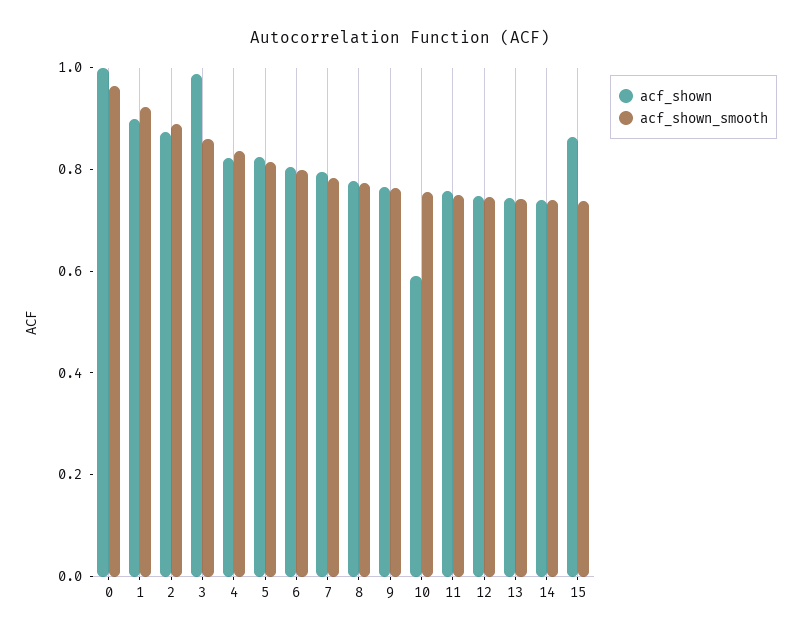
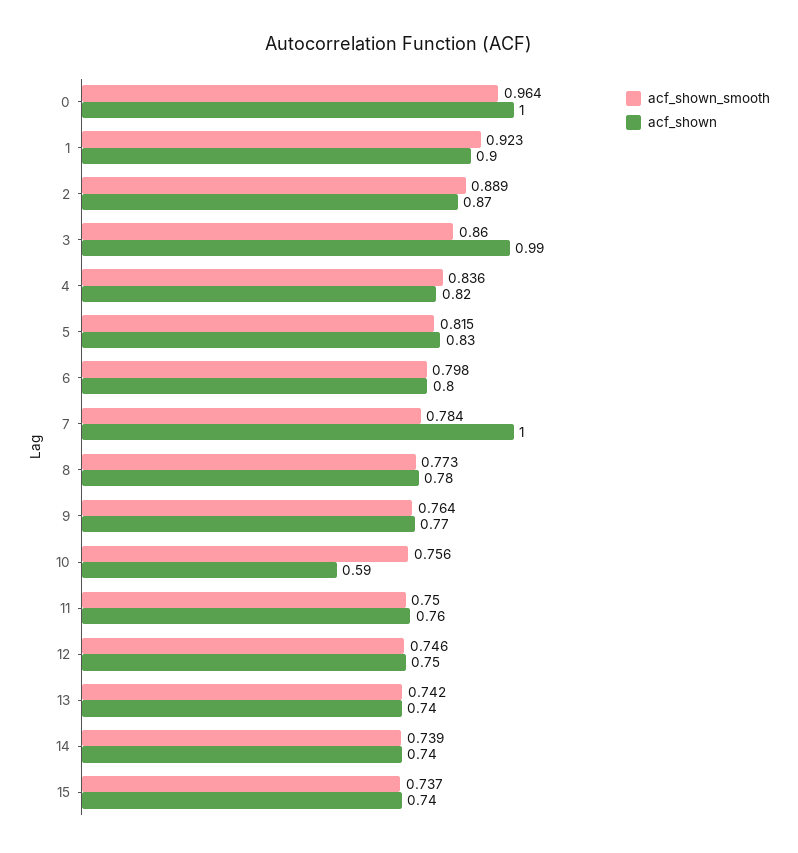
acf_shown, 7: 0.8 -> 1
acf_shown, 15: 0.85 -> 0.74

